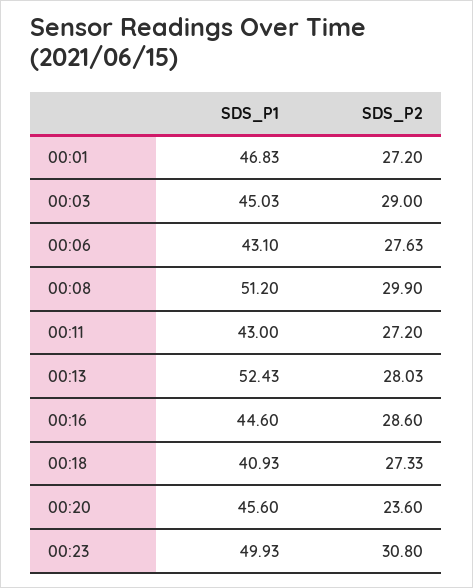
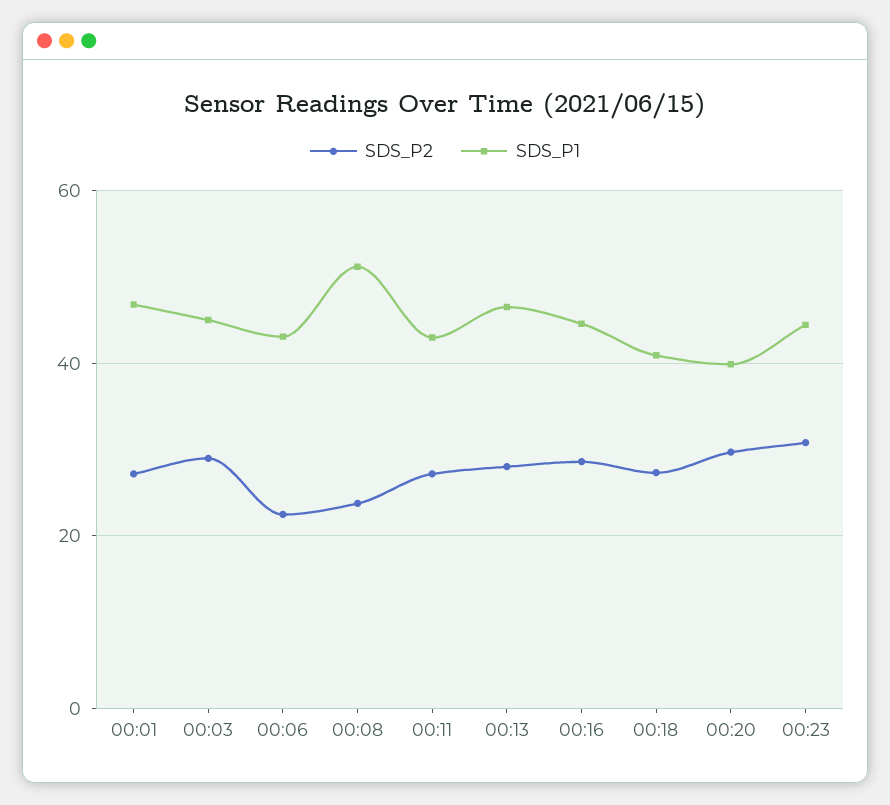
SDS_P2, 00:06: 27.63 -> 22
SDS_P2, 00:08: 29.9 -> 24
SDS_P1, 00:13: 52.43 -> 46
SDS_P1, 00:20: 45.6 -> 40
SDS_P2, 00:20: 23.6 -> 30
SDS_P1, 00:23: 49.93 -> 44

